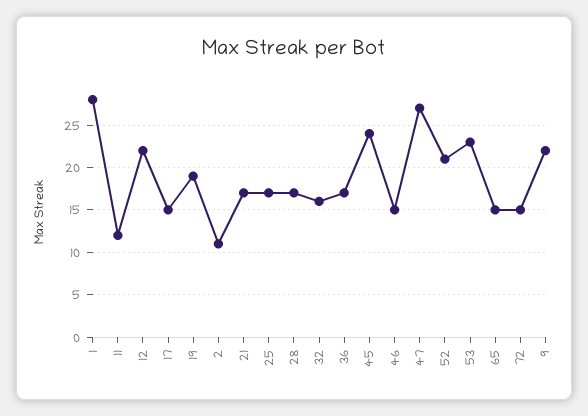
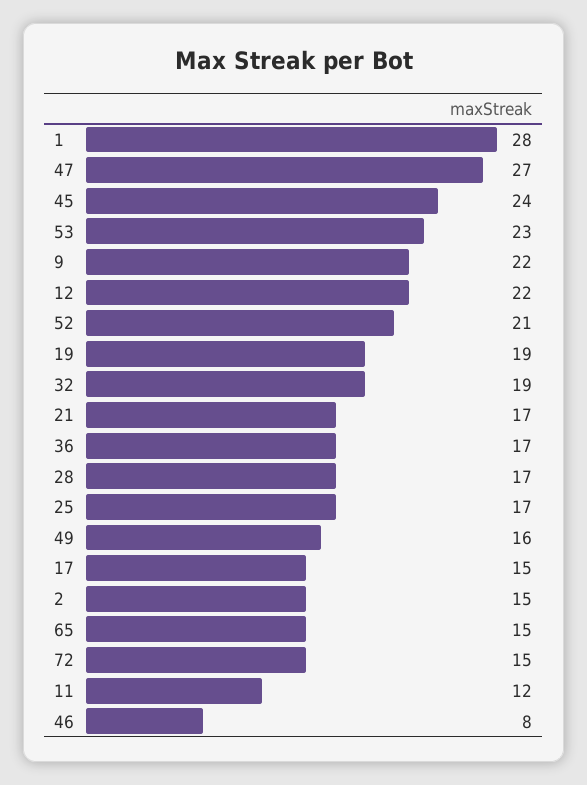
2: 11 -> 15
32: 16 -> 19
46: 15 -> 8
49: none -> 16

